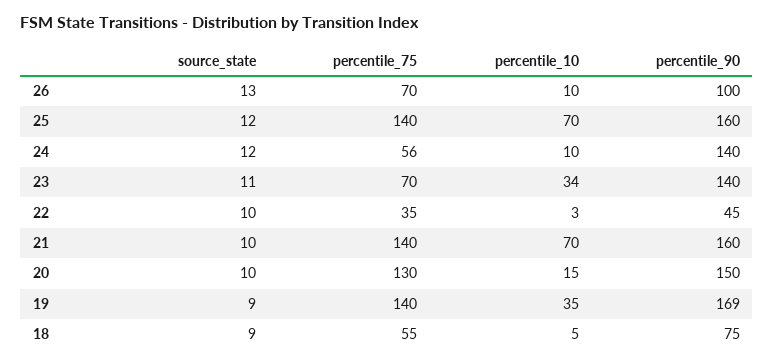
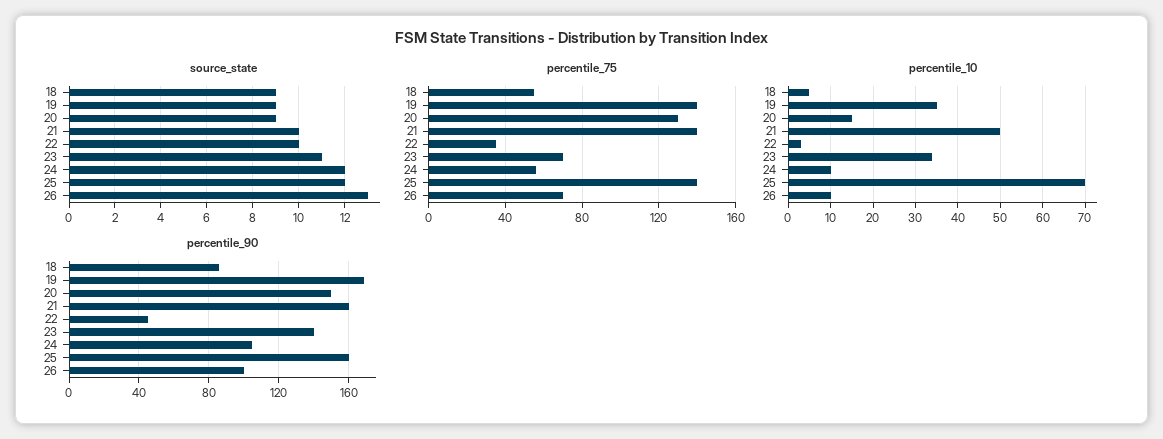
percentile_90, 24: 140 -> 105
percentile_10, 21: 70 -> 50
source_state, 20: 10 -> 9
percentile_90, 18: 75 -> 85

